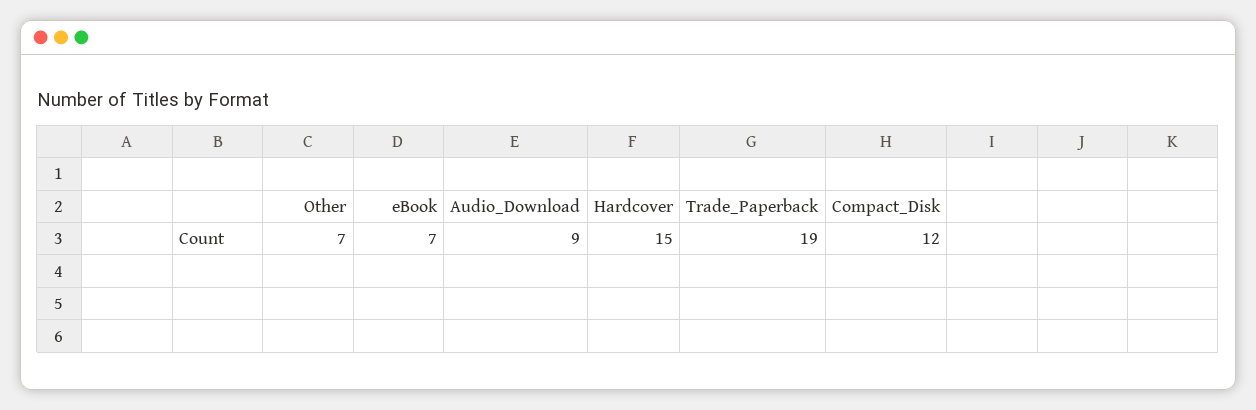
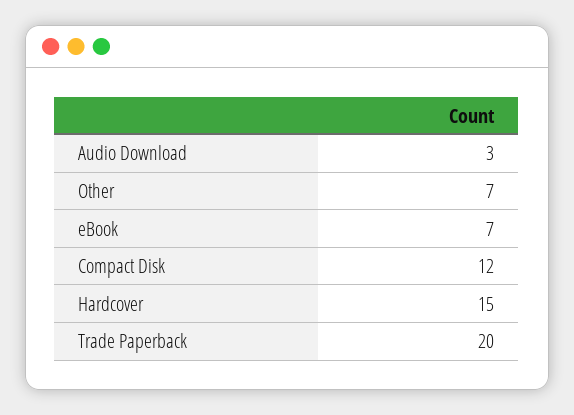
Audio_Download: 9 -> 3
Trade_Paperback: 19 -> 20

